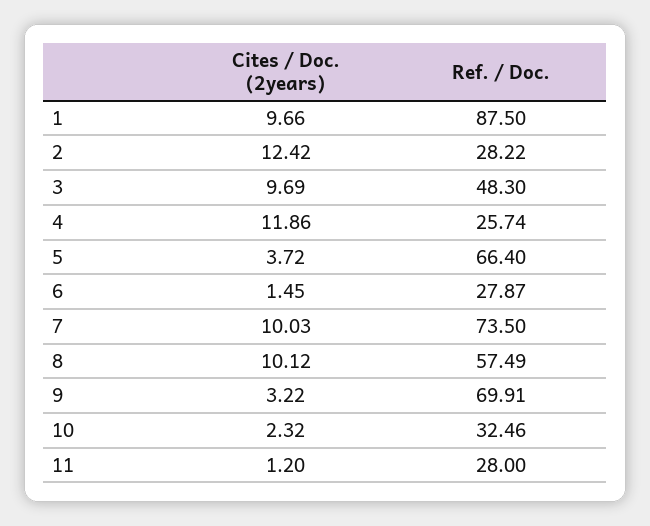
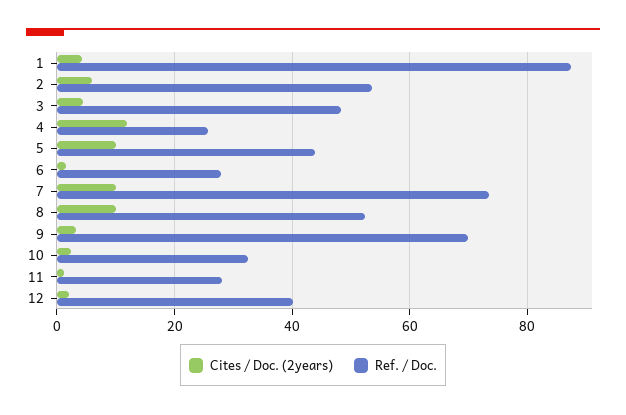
Cites / Doc. (2years), 1: 9.66 -> 4
Cites / Doc. (2years), 2: 12.42 -> 6
Ref. / Doc., 2: 28.22 -> 54
Cites / Doc. (2years), 3: 9.69 -> 4
Cites / Doc. (2years), 5: 3.72 -> 10
Ref. / Doc., 5: 66.4 -> 44
Ref. / Doc., 8: 57.49 -> 52
Cites / Doc. (2years), 12: none -> 2
Ref. / Doc., 12: none -> 40

